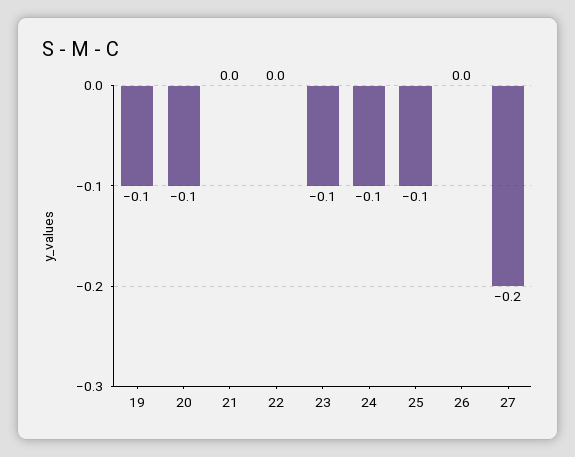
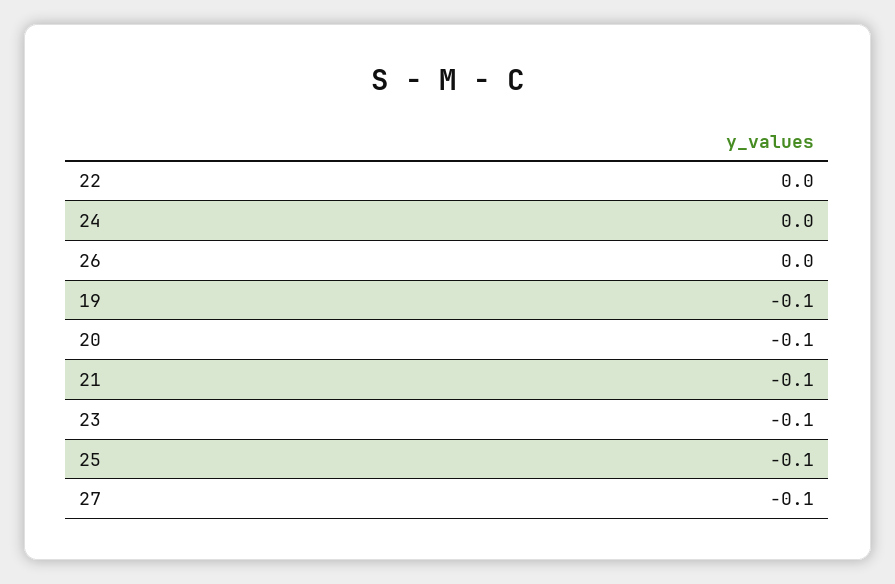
21: 0 -> -0.1
24: -0.1 -> 0
27: -0.2 -> -0.1

